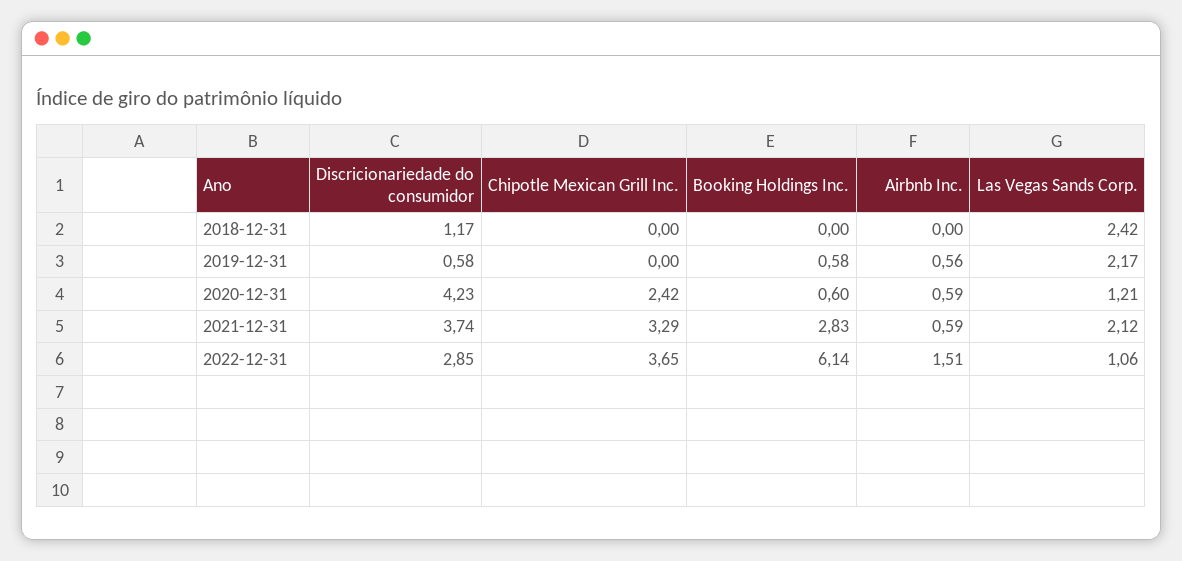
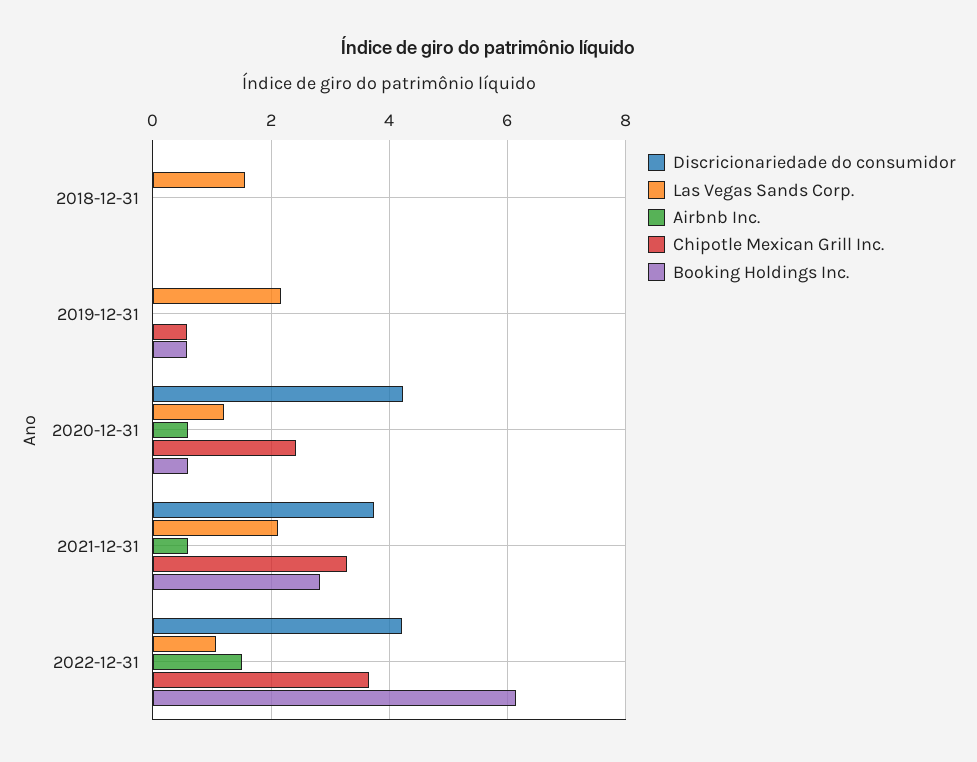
Discricionariedade do consumidor, 2018-12-31: 1.17 -> 0
Las Vegas Sands Corp., 2018-12-31: 2.42 -> 1.6
Discricionariedade do consumidor, 2019-12-31: 0.58 -> 0
Chipotle Mexican Grill Inc., 2019-12-31: 0 -> 0.6
Airbnb Inc., 2019-12-31: 0.56 -> 0
Discricionariedade do consumidor, 2022-12-31: 2.85 -> 4.2

